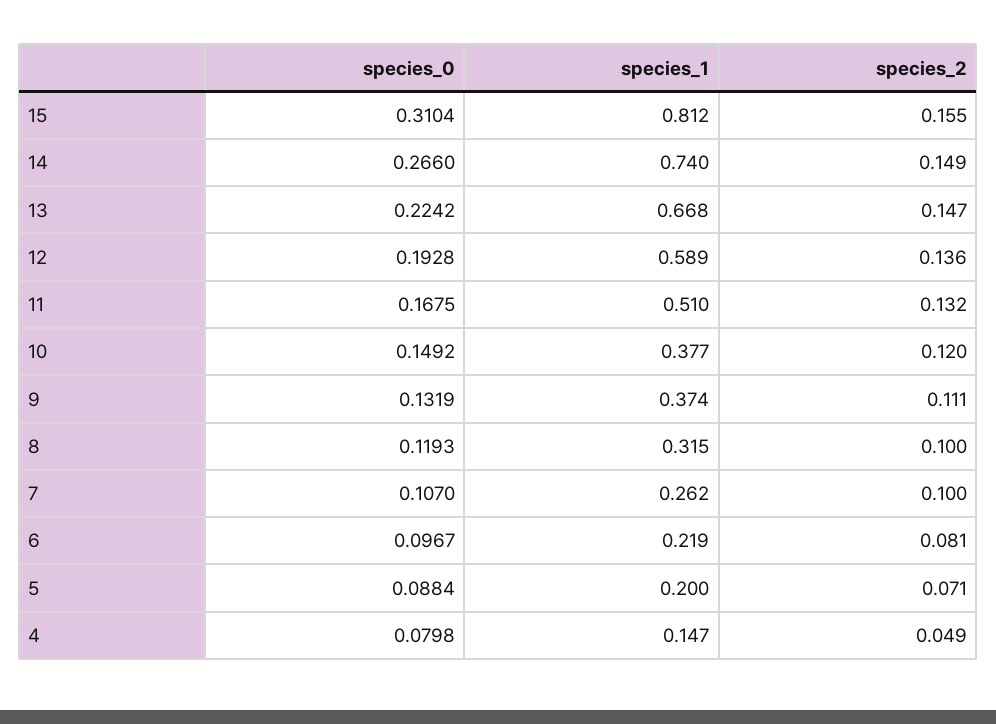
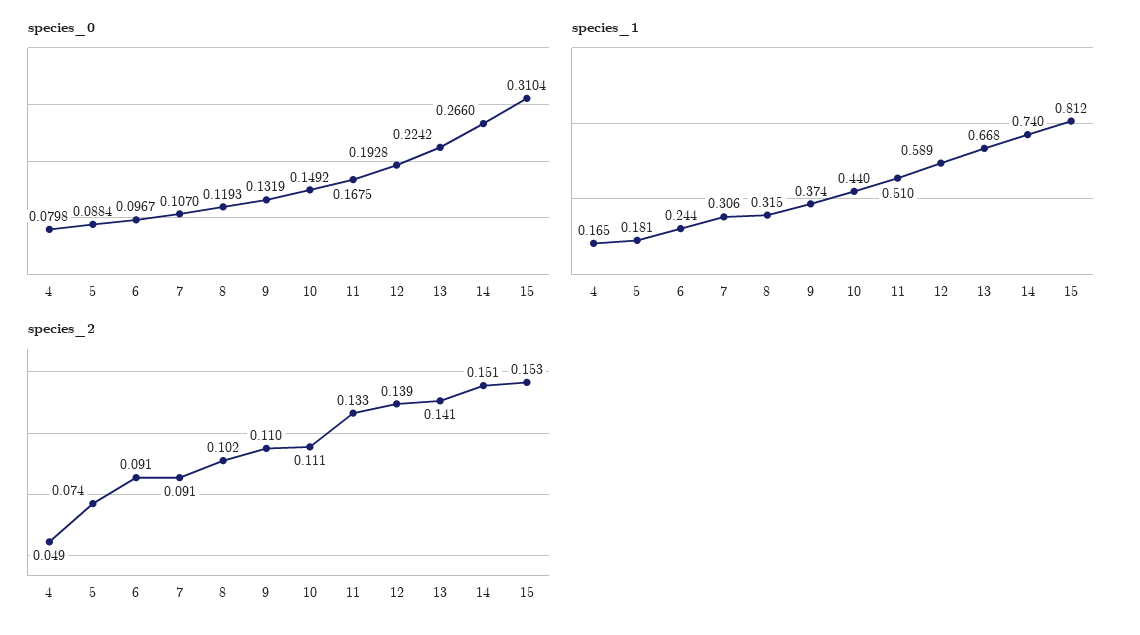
species_2, 15: 0.155 -> 0.153
species_2, 14: 0.149 -> 0.151
species_2, 13: 0.147 -> 0.141
species_2, 12: 0.136 -> 0.139
species_2, 11: 0.132 -> 0.133
species_1, 10: 0.377 -> 0.44
species_2, 10: 0.12 -> 0.111
species_2, 9: 0.111 -> 0.11
species_2, 8: 0.1 -> 0.102
species_1, 7: 0.262 -> 0.306
species_2, 7: 0.1 -> 0.091
species_1, 6: 0.219 -> 0.244
species_2, 6: 0.081 -> 0.091
species_1, 5: 0.2 -> 0.181
species_2, 5: 0.071 -> 0.074
species_1, 4: 0.147 -> 0.165

